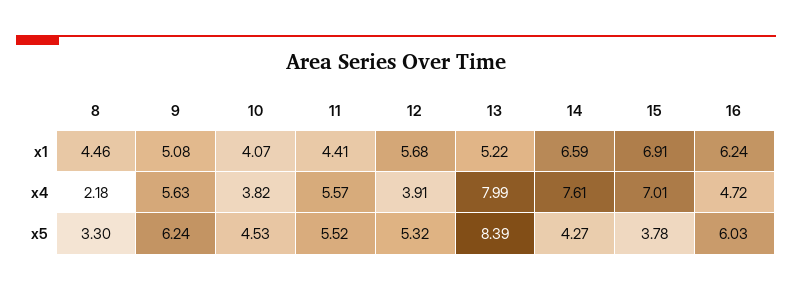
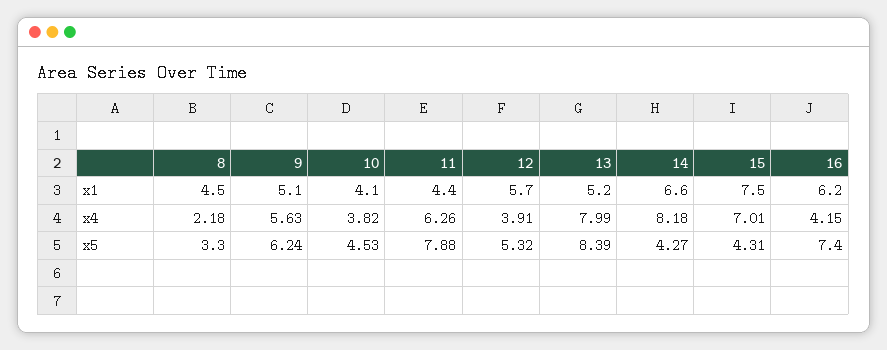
15, x1: 6.91 -> 7.5
11, x4: 5.57 -> 6.26
14, x4: 7.61 -> 8.18
16, x4: 4.72 -> 4.15
11, x5: 5.52 -> 7.88
15, x5: 3.78 -> 4.31
16, x5: 6.03 -> 7.4

